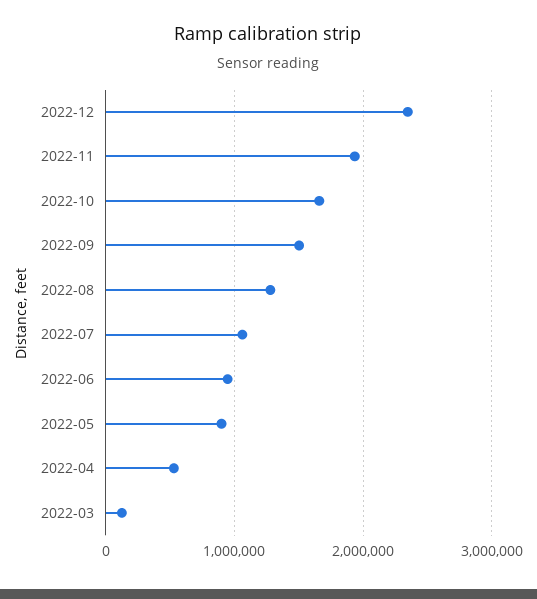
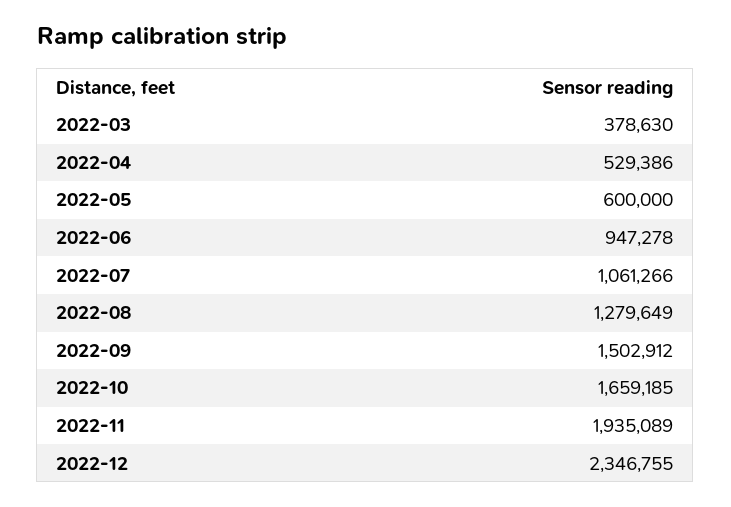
2022-05: 900000 -> 600000
2022-03: 100000 -> 378630

